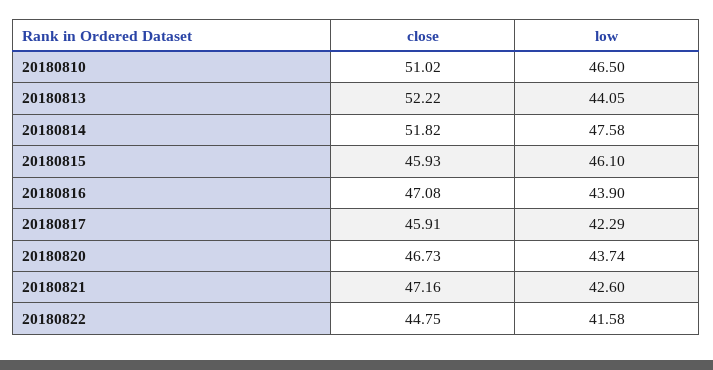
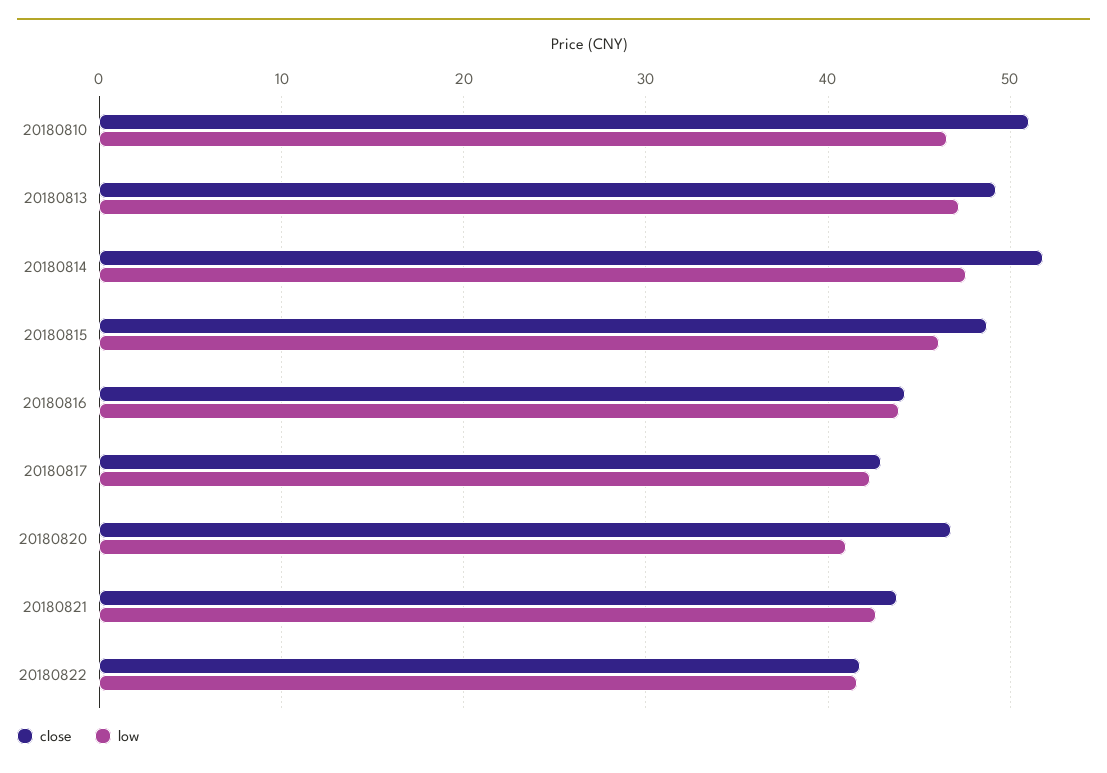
close, 20180813: 52.22 -> 49
low, 20180813: 44.05 -> 47
close, 20180815: 45.93 -> 49
close, 20180816: 47.08 -> 44
close, 20180817: 45.91 -> 43
low, 20180820: 43.74 -> 41
close, 20180821: 47.16 -> 44
close, 20180822: 44.75 -> 42

